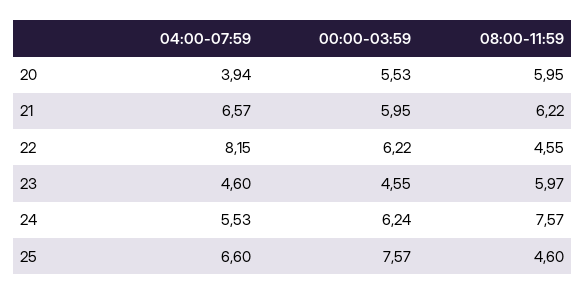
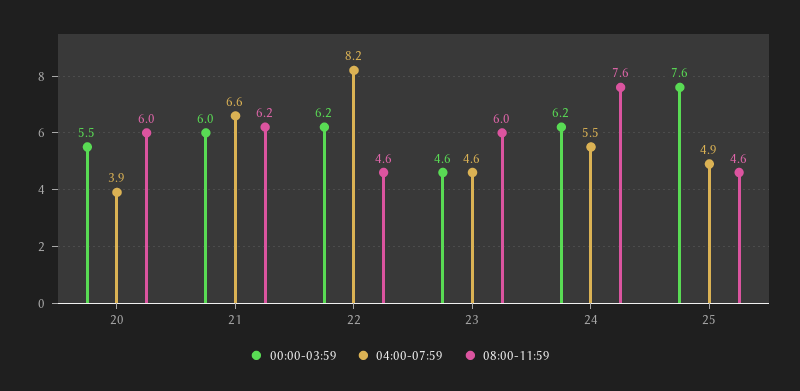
04:00-07:59, 25: 6.6 -> 4.9

